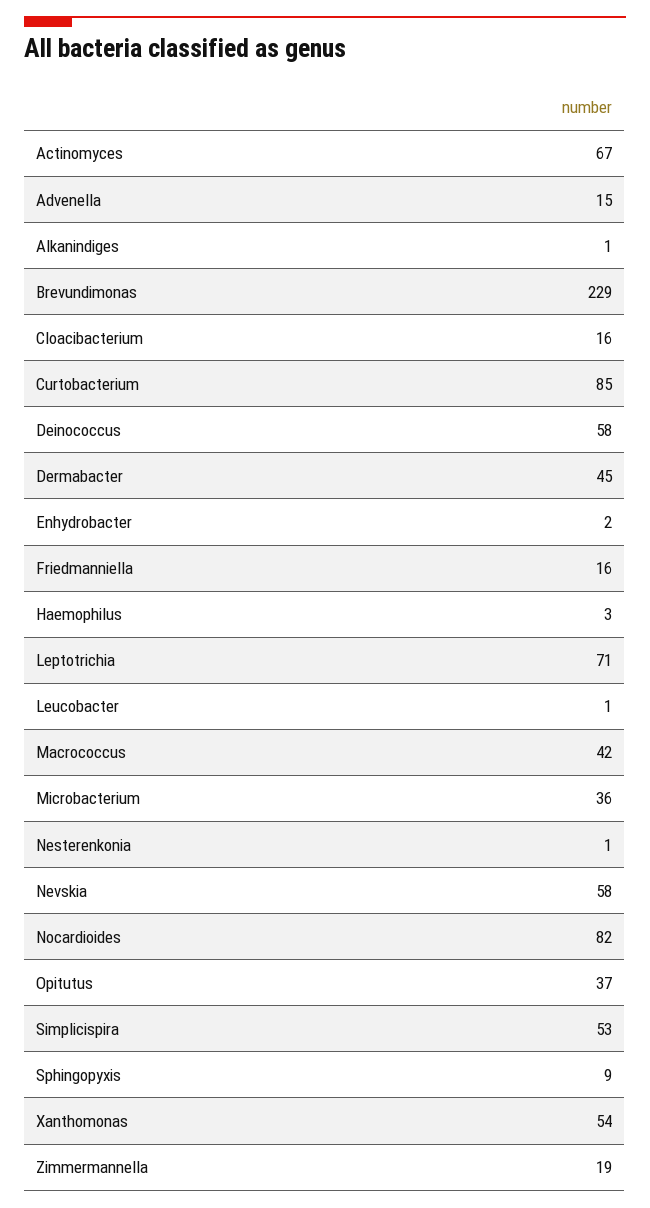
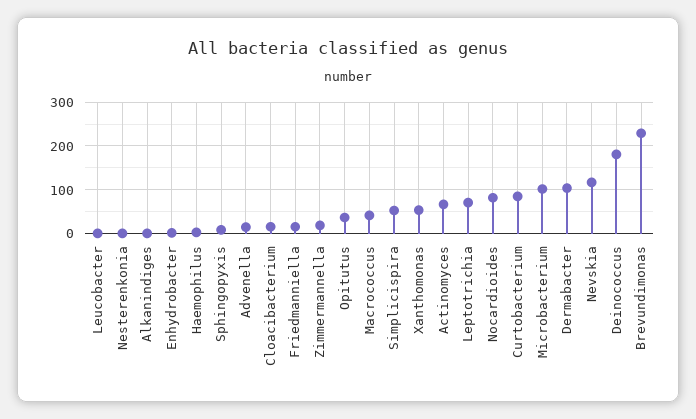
Deinococcus: 58 -> 180
Dermabacter: 45 -> 100
Microbacterium: 36 -> 100
Nevskia: 58 -> 120

